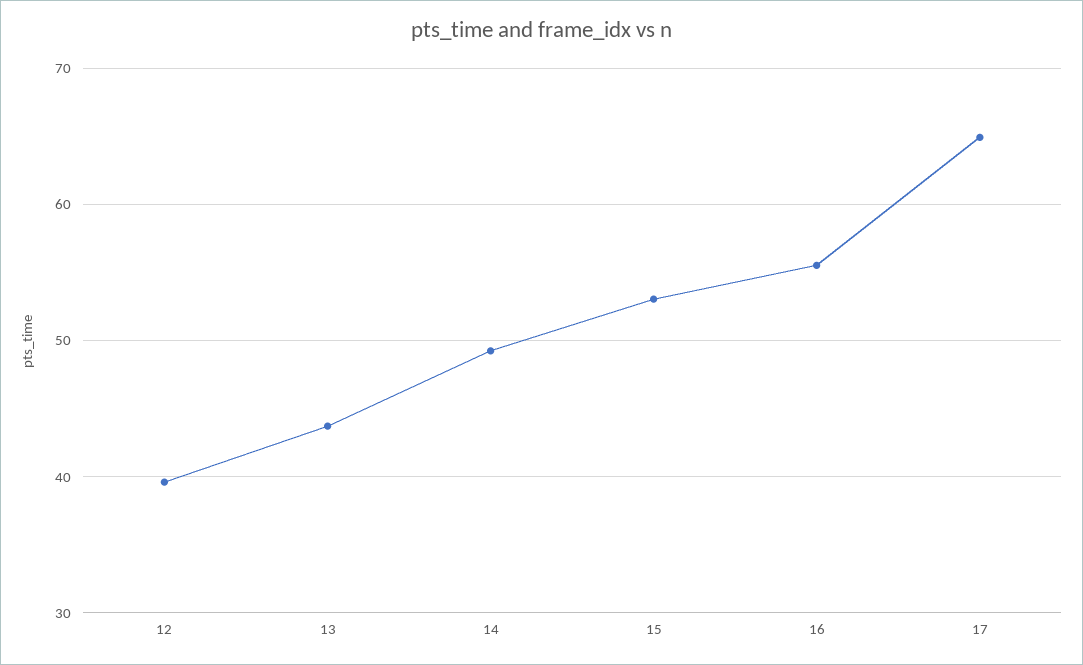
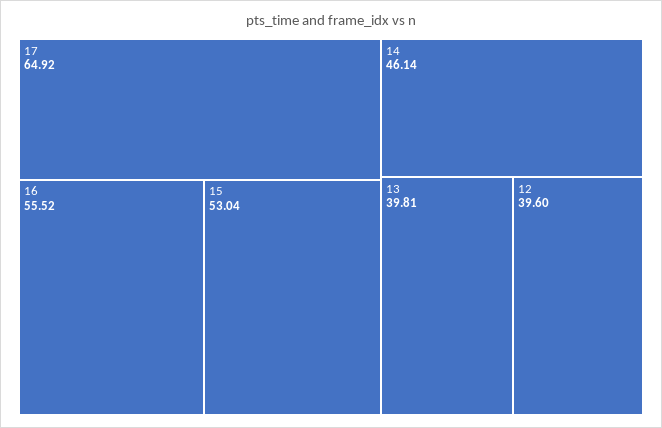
13: 44 -> 39.81
14: 49 -> 46.14

